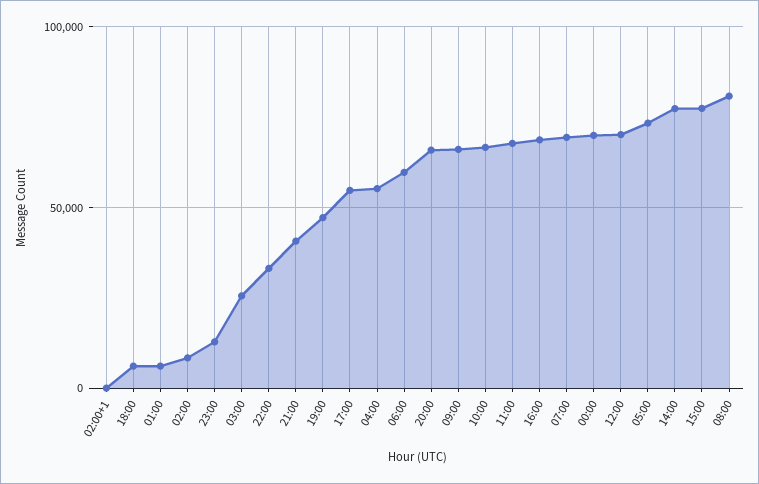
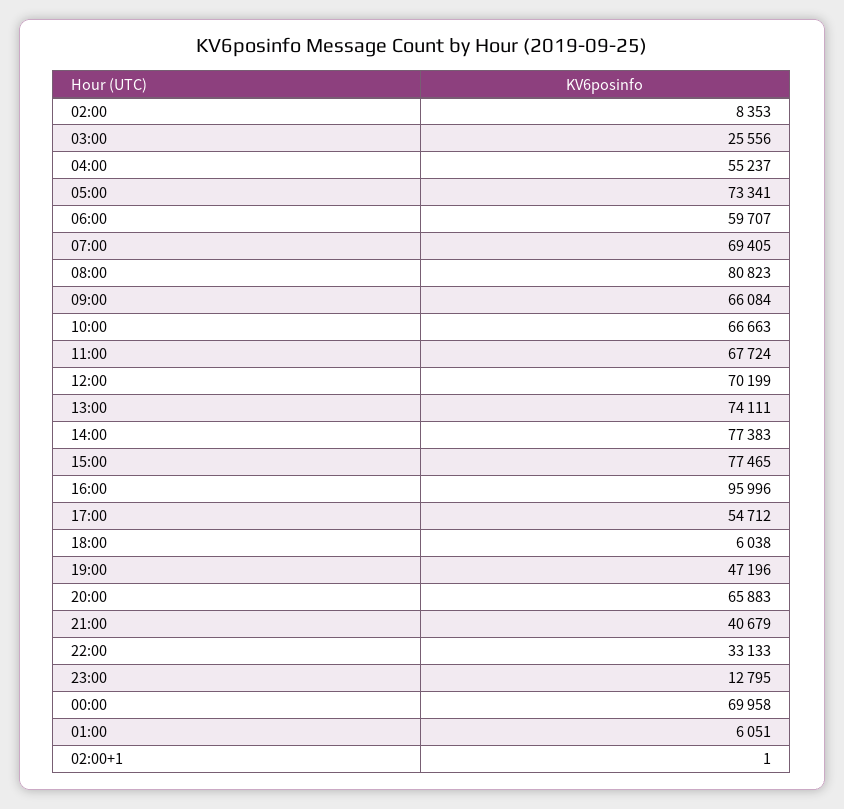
16:00: 70000 -> 95996
13:00: none -> 74111

